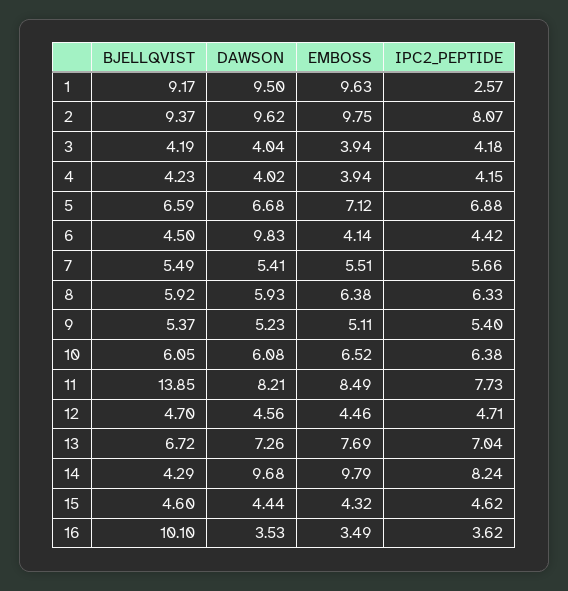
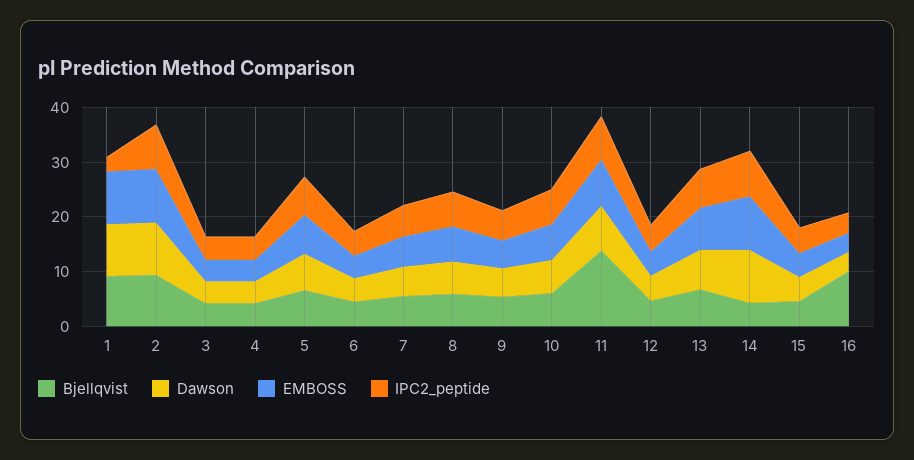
DAWSON, 6: 9.83 -> 4

